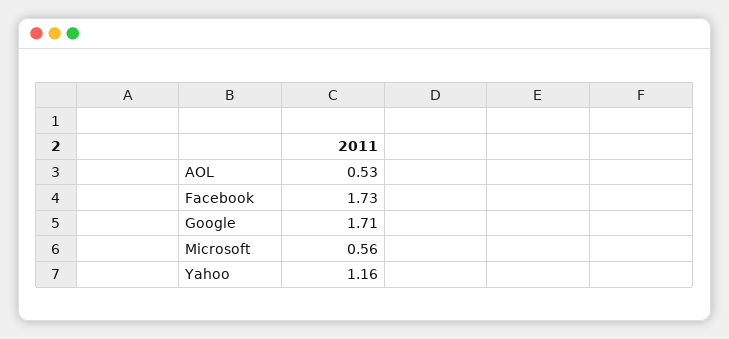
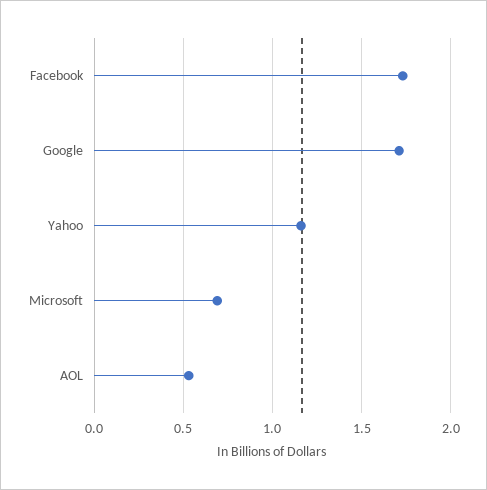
Microsoft: 0.56 -> 0.7

